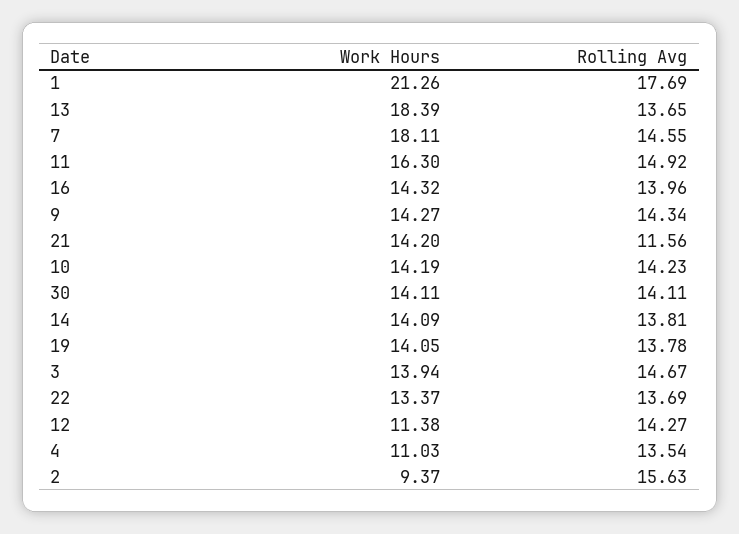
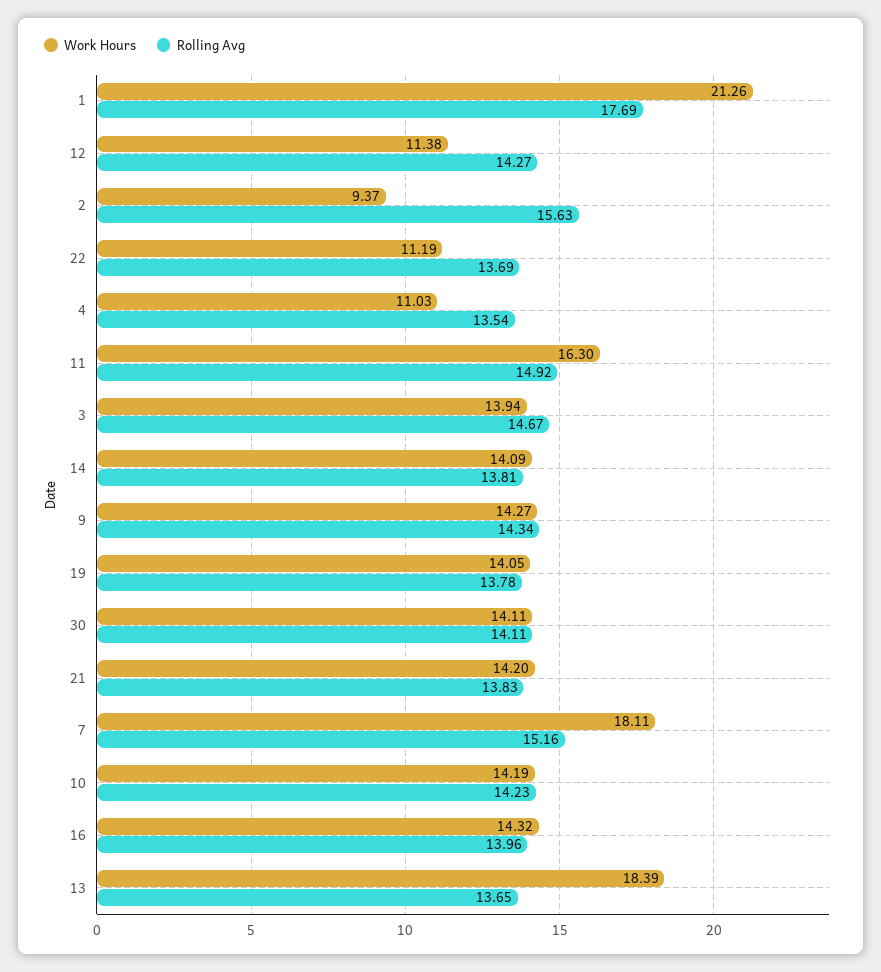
Rolling Avg, 7: 14.55 -> 15.16
Rolling Avg, 21: 11.56 -> 13.83
Work Hours, 22: 13.37 -> 11.19

